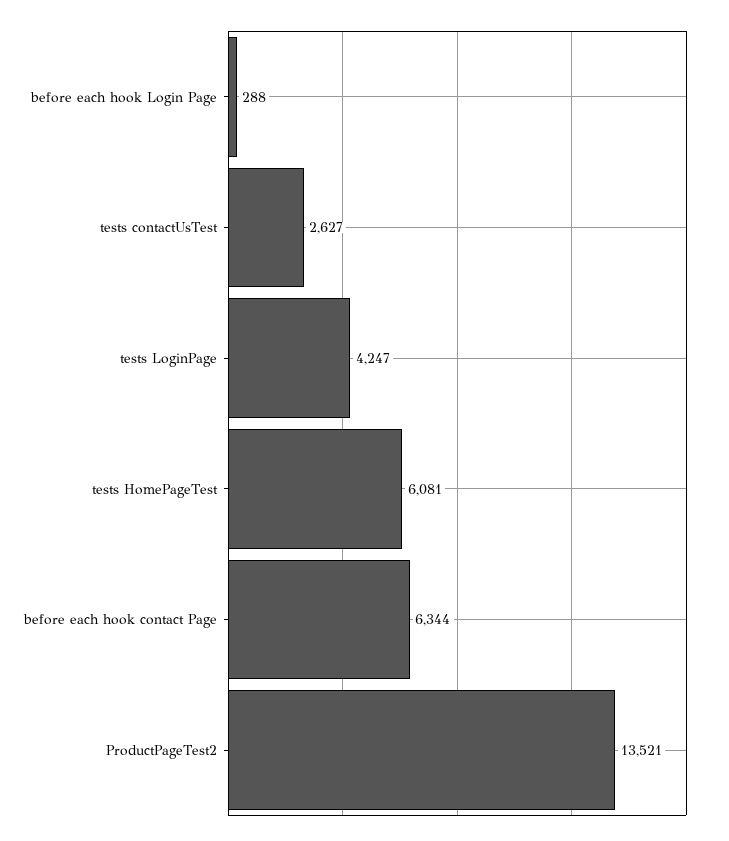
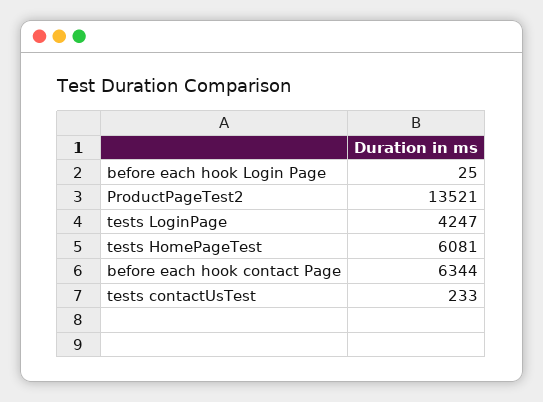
before each hook Login Page: 288 -> 25
tests contactUsTest: 2627 -> 233

